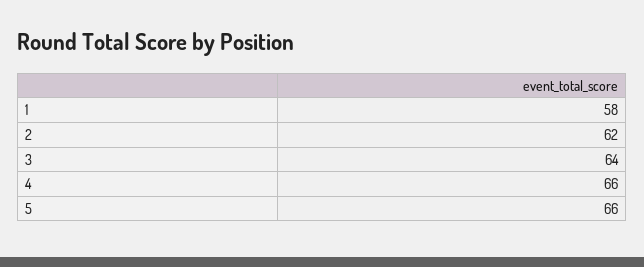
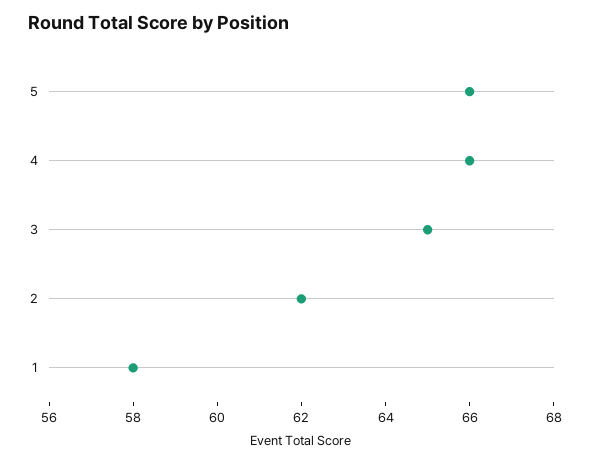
3: 64 -> 65

